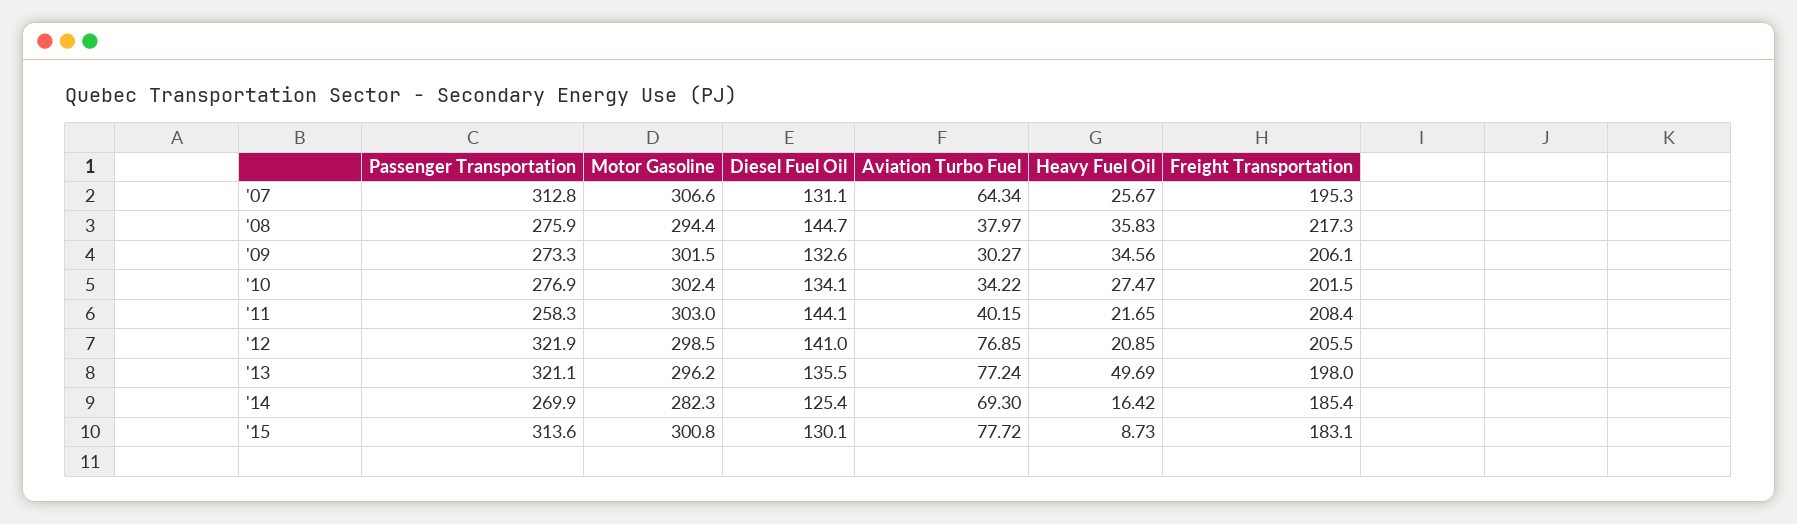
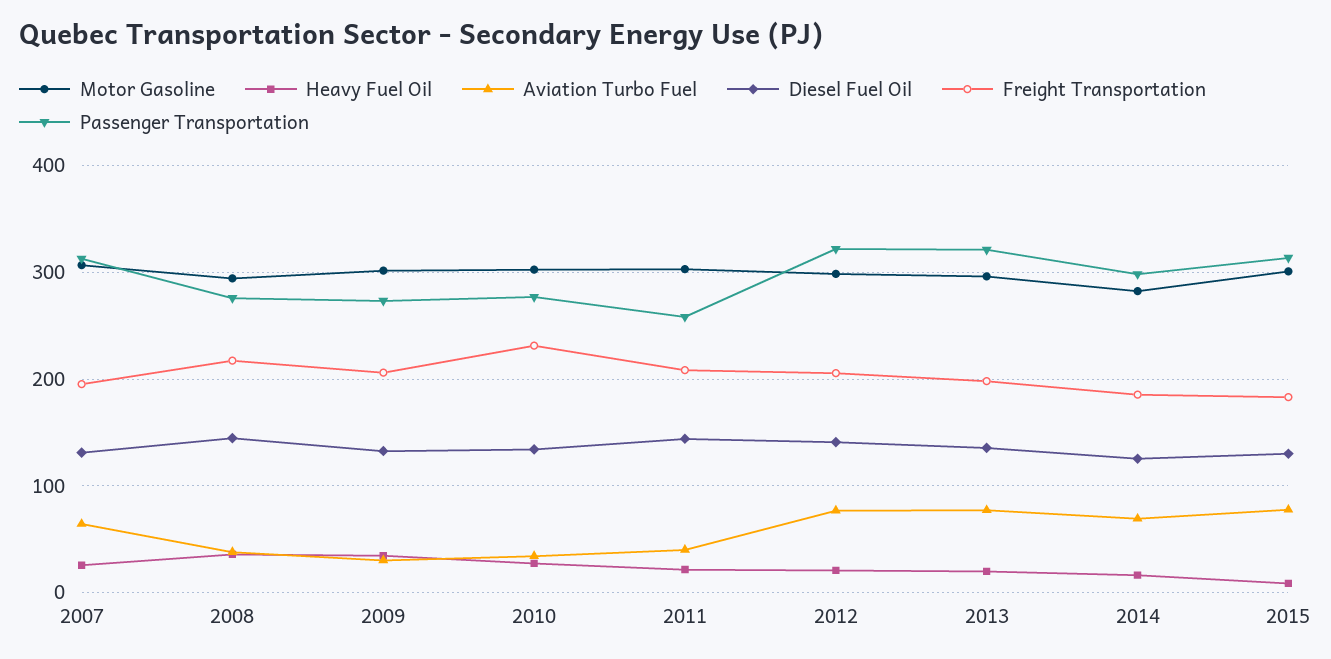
Freight Transportation, '10: 201.5 -> 230
Heavy Fuel Oil, '13: 49.69 -> 20
Passenger Transportation, '14: 269.9 -> 300

